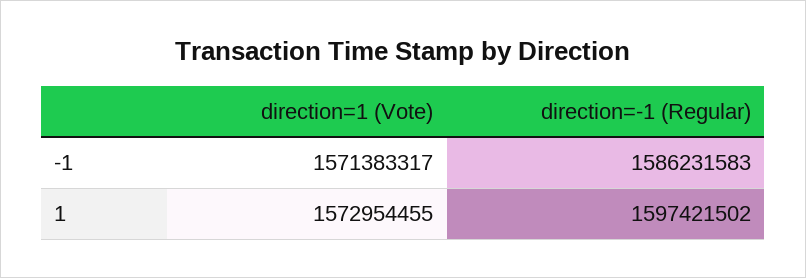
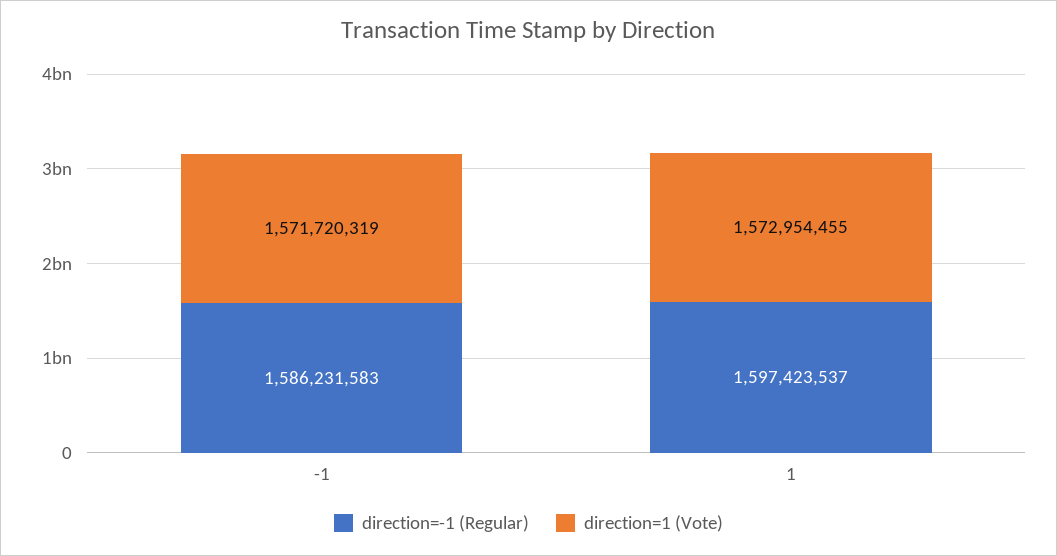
direction=1 (Vote), -1: 1571383317 -> 1571720319
direction=-1 (Regular), 1: 1597421502 -> 1597423537

